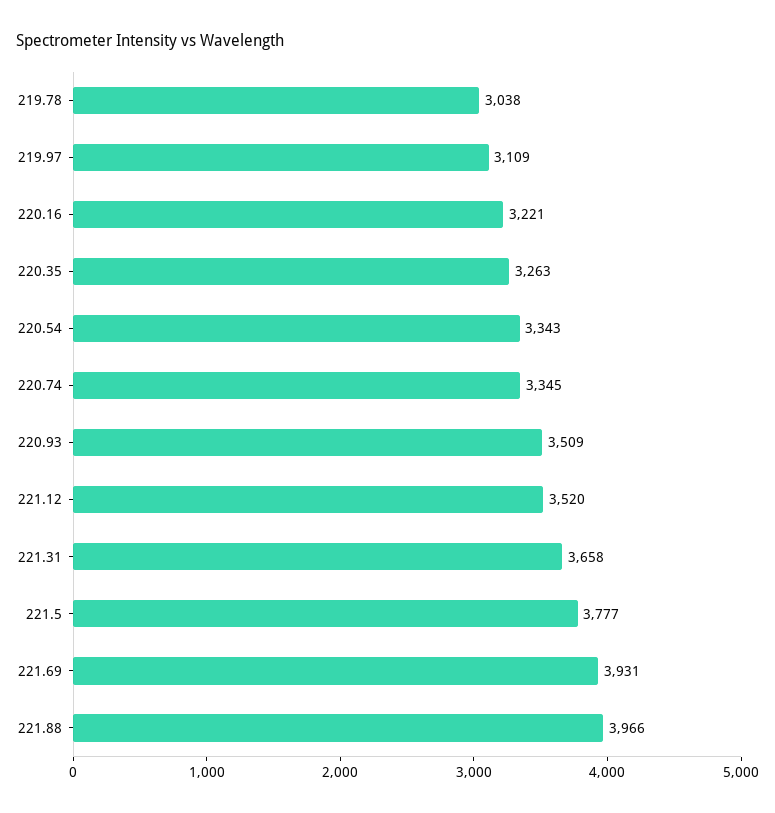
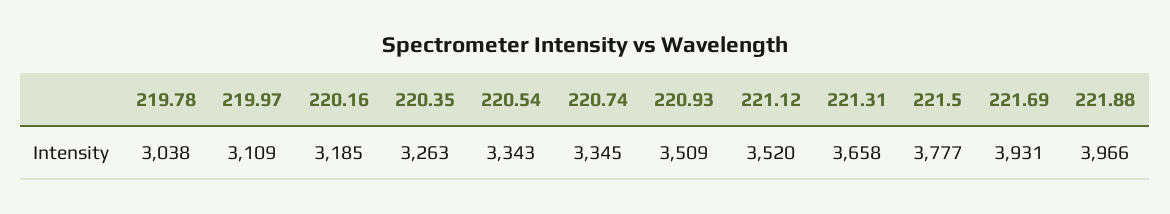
220.16: 3221 -> 3185

